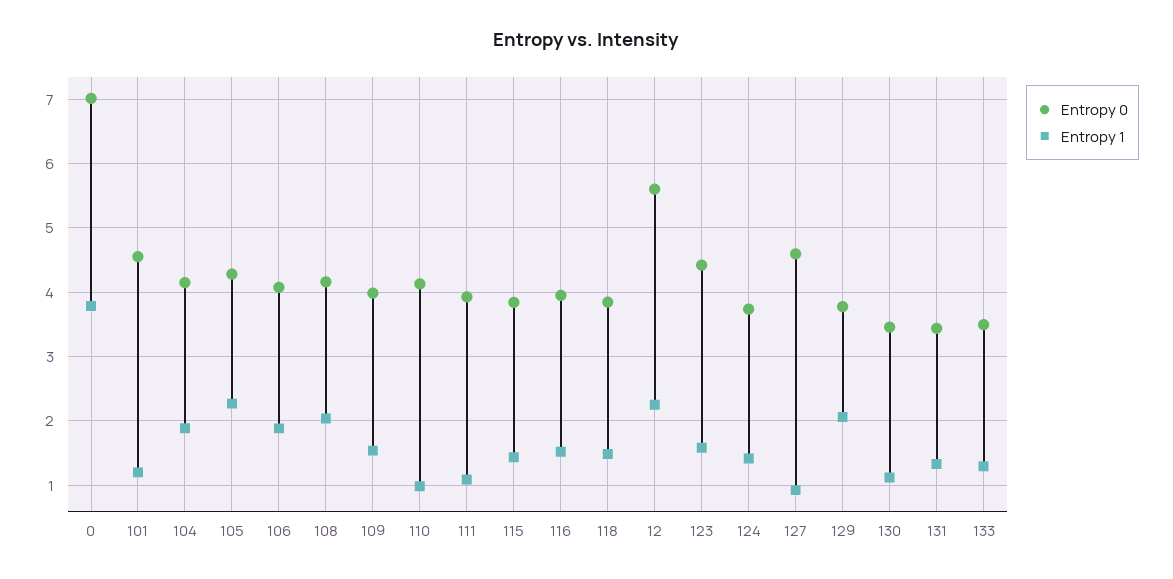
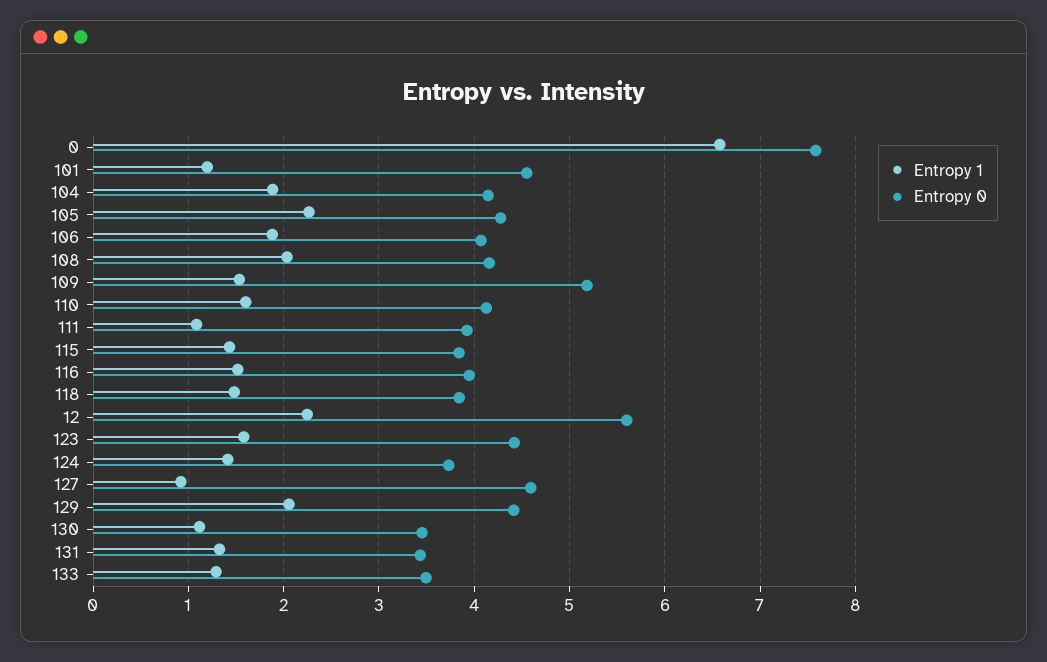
Entropy 0, 0: 7 -> 7.6
Entropy 1, 0: 3.8 -> 6.6
Entropy 0, 109: 4 -> 5.2
Entropy 1, 110: 1 -> 1.6
Entropy 0, 129: 3.8 -> 4.4

